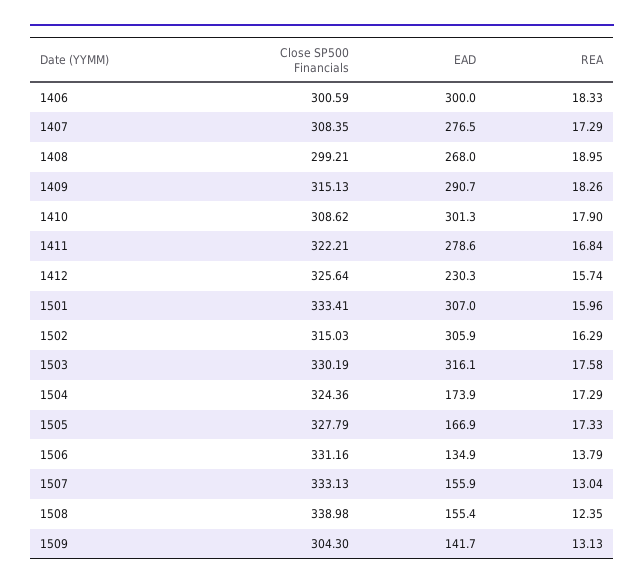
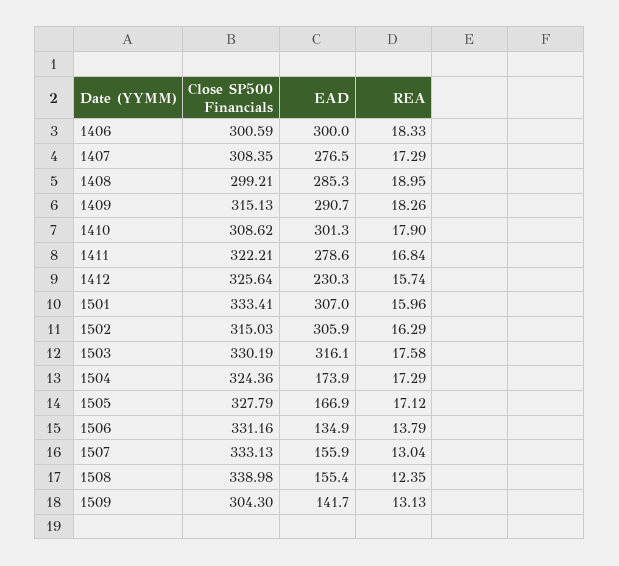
EAD, 1408: 268 -> 285.3
REA, 1505: 17.33 -> 17.12

